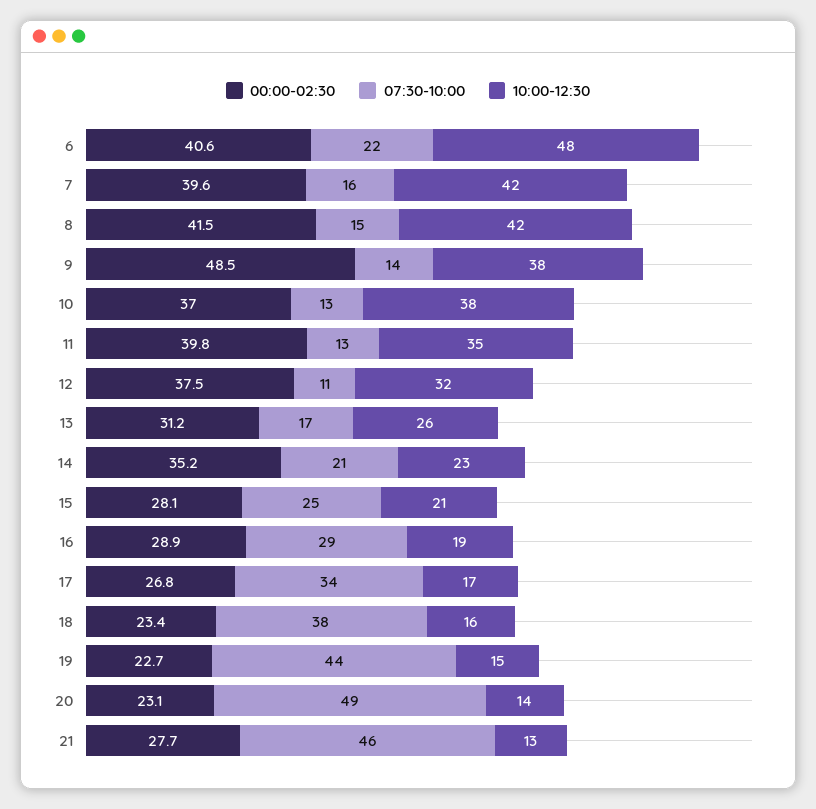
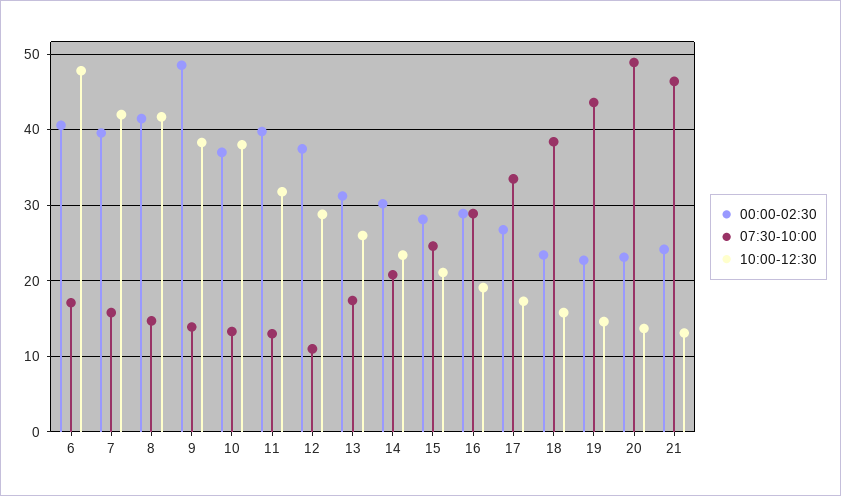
07:30-10:00, 6: 22 -> 17
10:00-12:30, 11: 35 -> 32
10:00-12:30, 12: 32 -> 29
00:00-02:30, 14: 35.2 -> 30
00:00-02:30, 21: 27.7 -> 24

